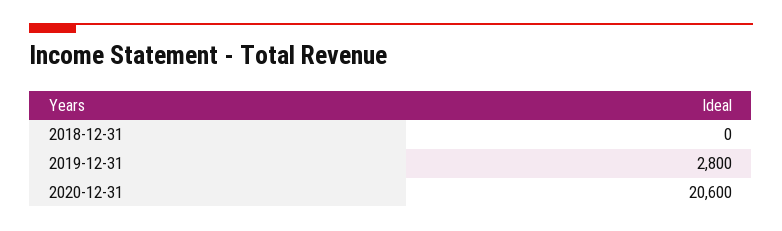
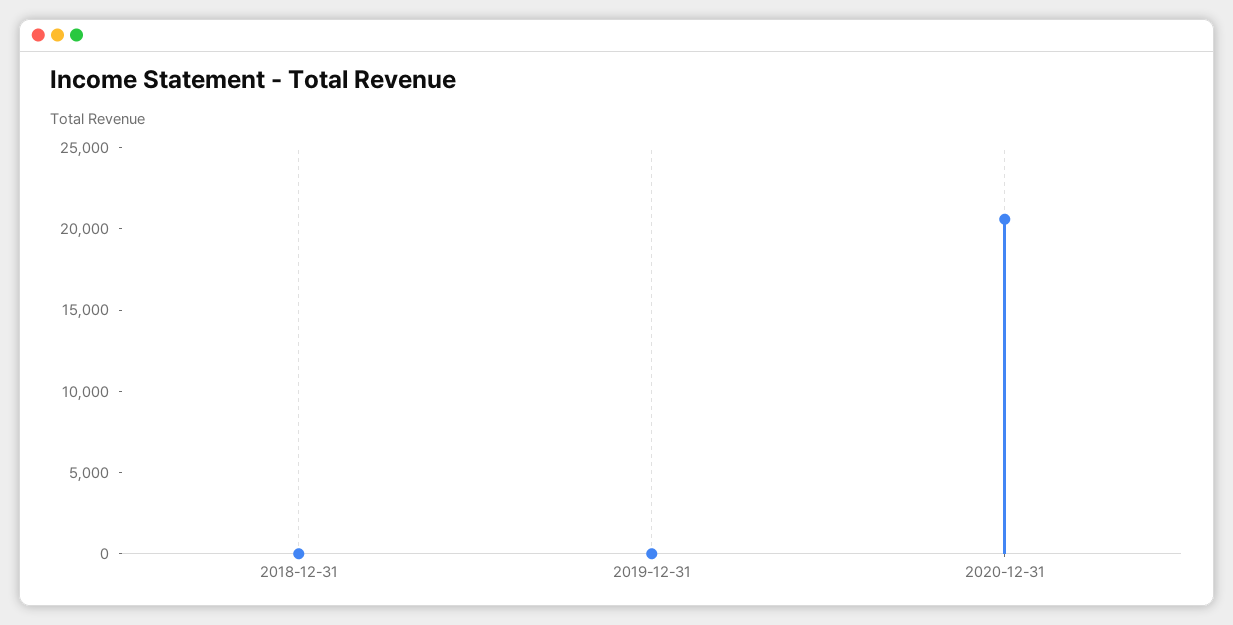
2019-12-31: 2800 -> 0

